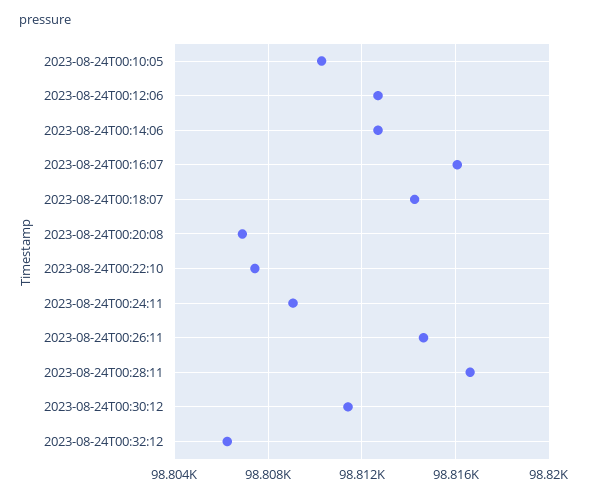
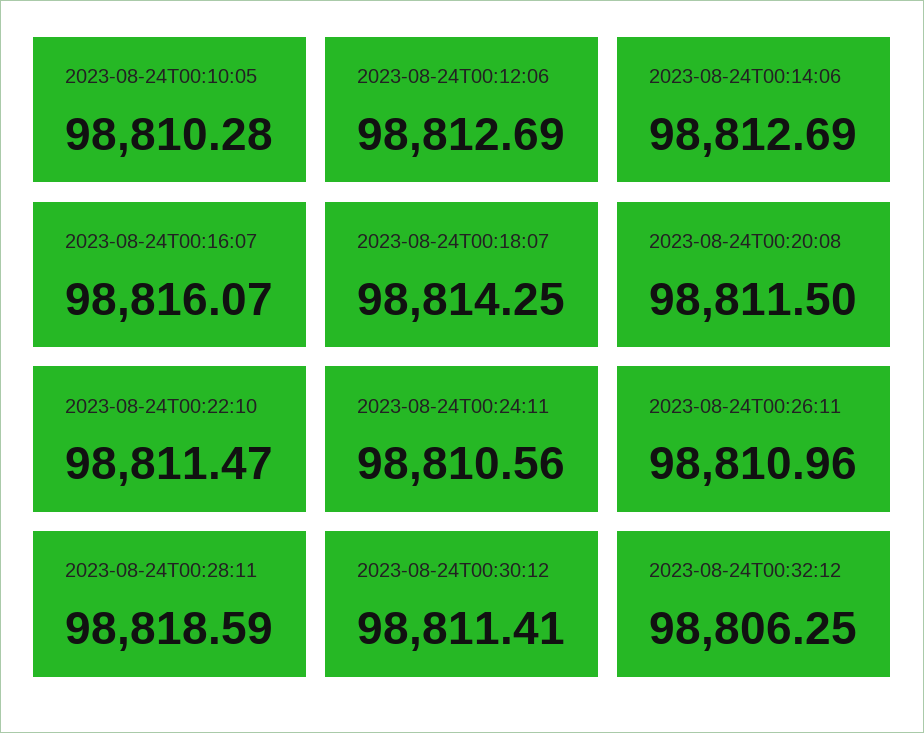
2023-08-24T00:20:08: 98807 -> 98811.5
2023-08-24T00:22:10: 98807.5 -> 98811.47
2023-08-24T00:24:11: 98809 -> 98810.56
2023-08-24T00:26:11: 98814.5 -> 98810.96
2023-08-24T00:28:11: 98816.5 -> 98818.59

